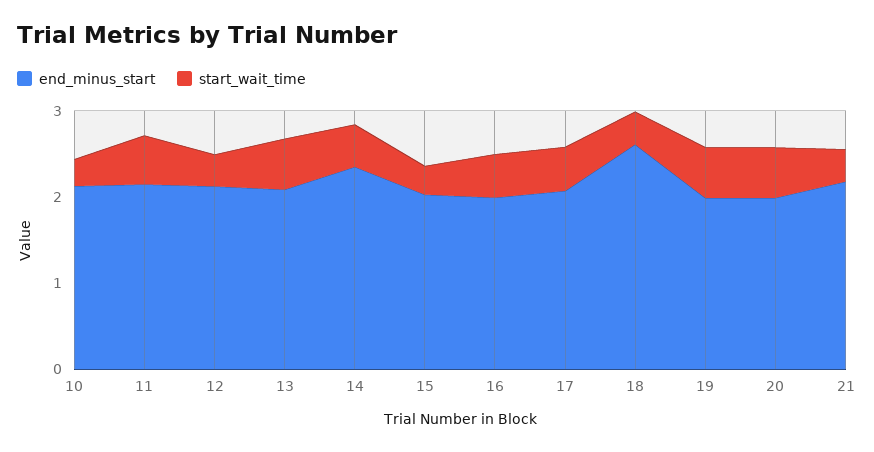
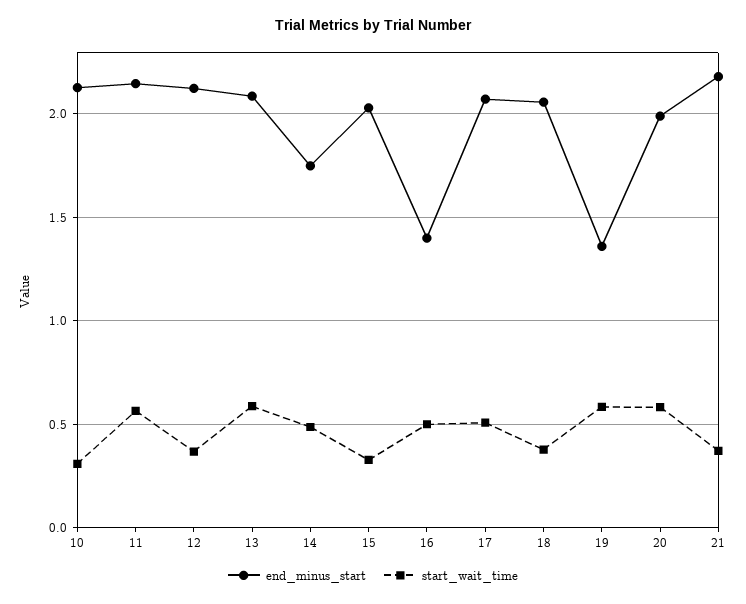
end_minus_start, 14: 2.4 -> 1.75
end_minus_start, 16: 2 -> 1.4
end_minus_start, 18: 2.6 -> 2.05
end_minus_start, 19: 2 -> 1.35

